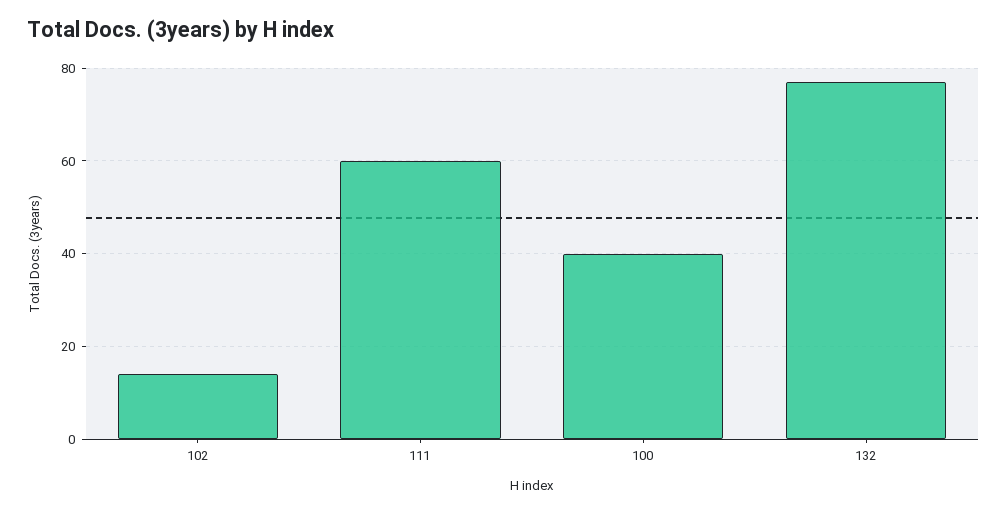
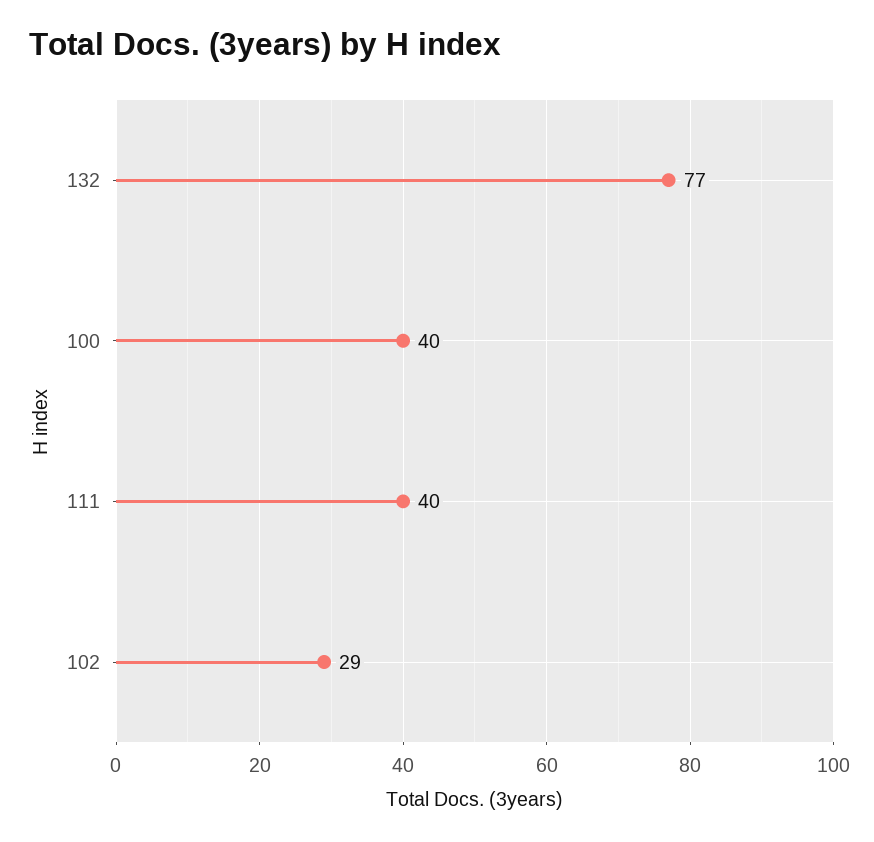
102: 15 -> 29
111: 60 -> 40

